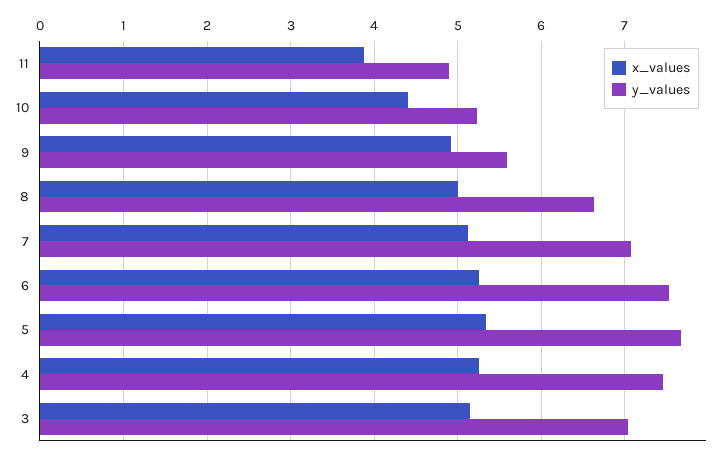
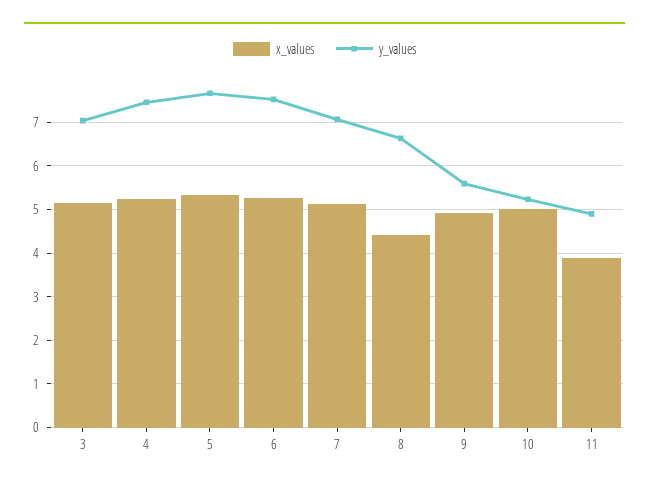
x_values, 10: 4.4 -> 5
x_values, 8: 5 -> 4.4

